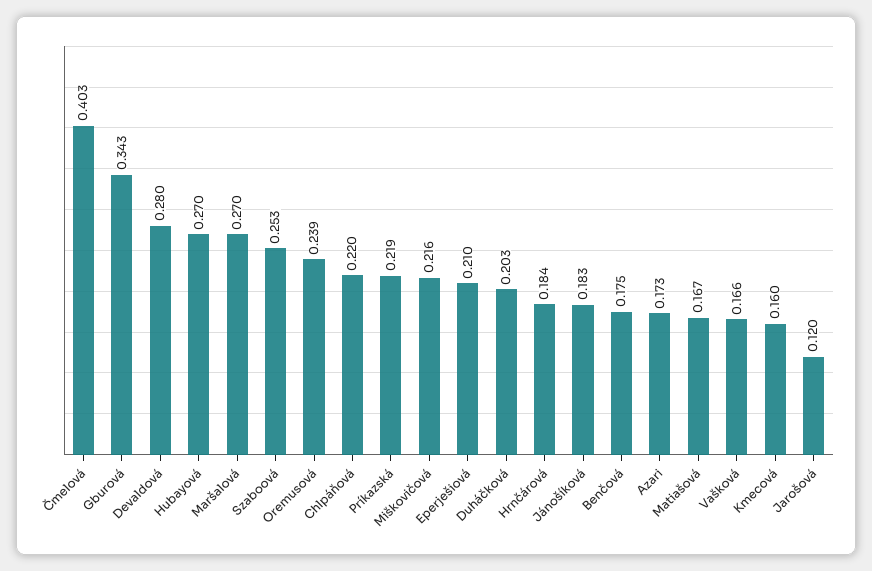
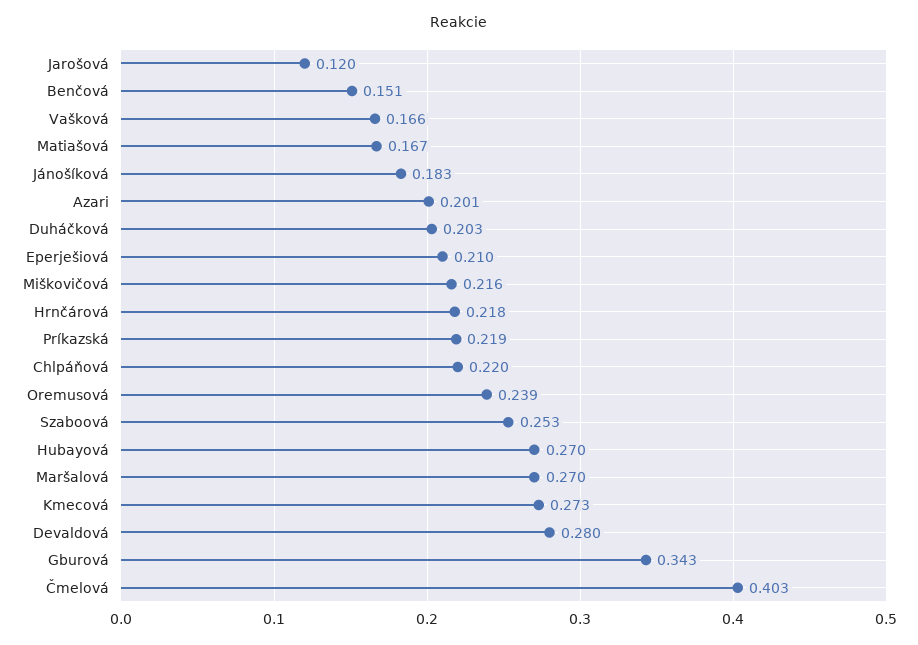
Hrnčárová: 0.184 -> 0.218
Benčová: 0.175 -> 0.151
Azari: 0.173 -> 0.201
Kmecová: 0.16 -> 0.273

